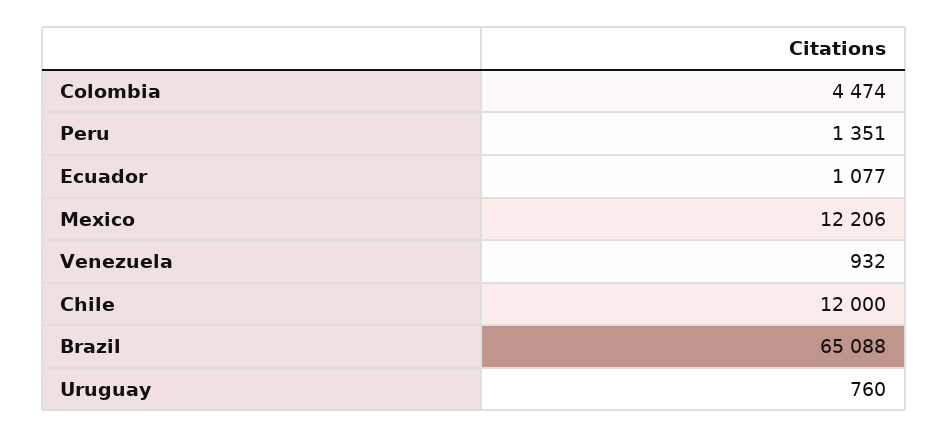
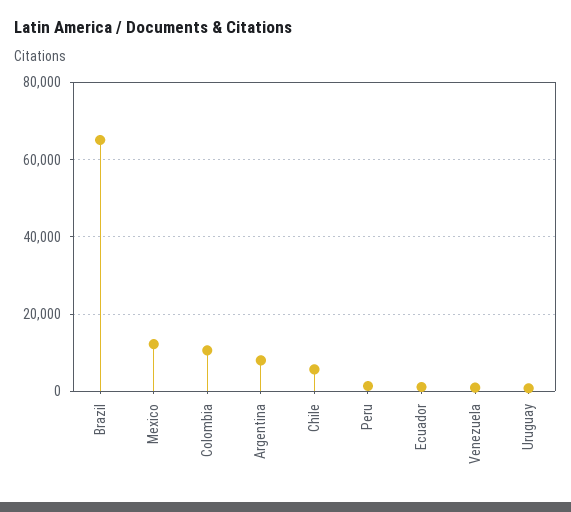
Colombia: 4474 -> 10000
Chile: 12000 -> 6000
Argentina: none -> 8000

